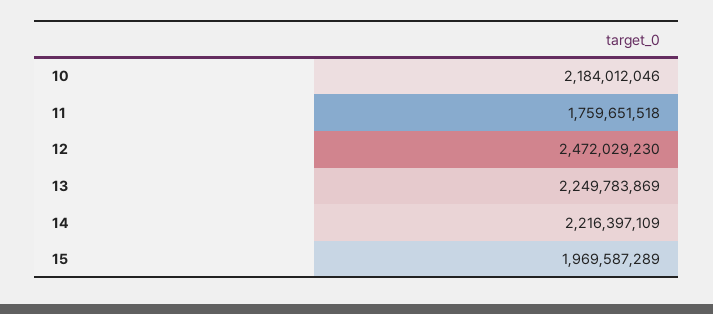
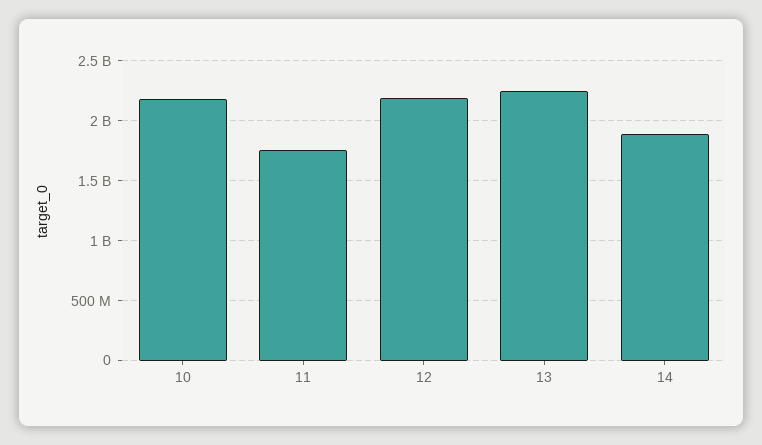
12: 2472029230 -> 2200000000
14: 2216397109 -> 1900000000
15: 1969587289 -> none

